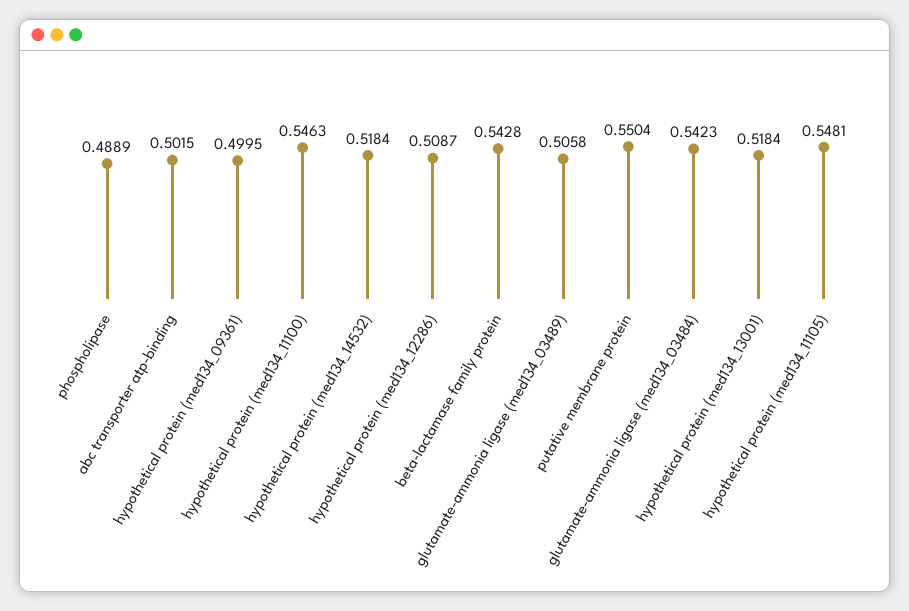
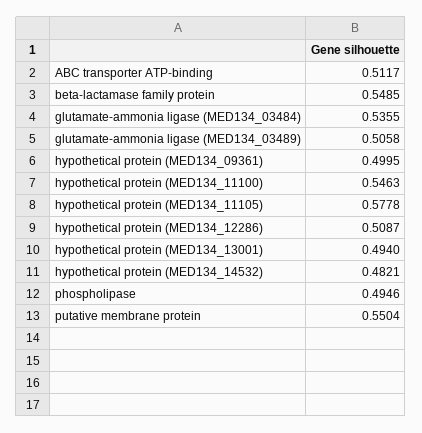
phospholipase: 0.4889 -> 0.4946
abc transporter atp-binding: 0.5015 -> 0.5117
hypothetical protein (med134_14532): 0.5184 -> 0.4821
beta-lactamase family protein: 0.5428 -> 0.5485
glutamate-ammonia ligase (med134_03484): 0.5423 -> 0.5355
hypothetical protein (med134_13001): 0.5184 -> 0.494
hypothetical protein (med134_11105): 0.5481 -> 0.5778

